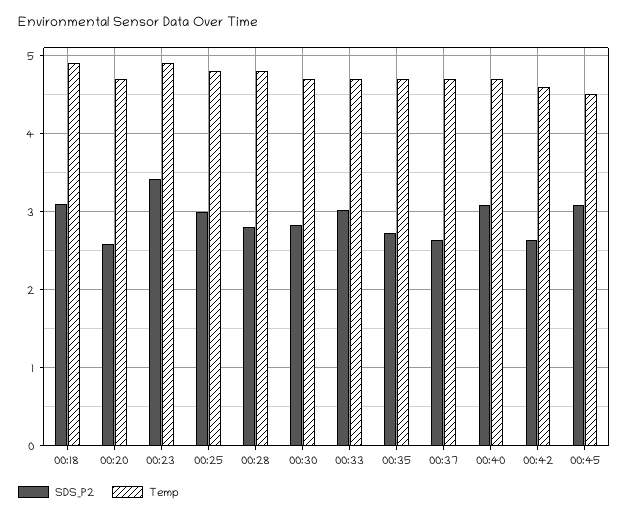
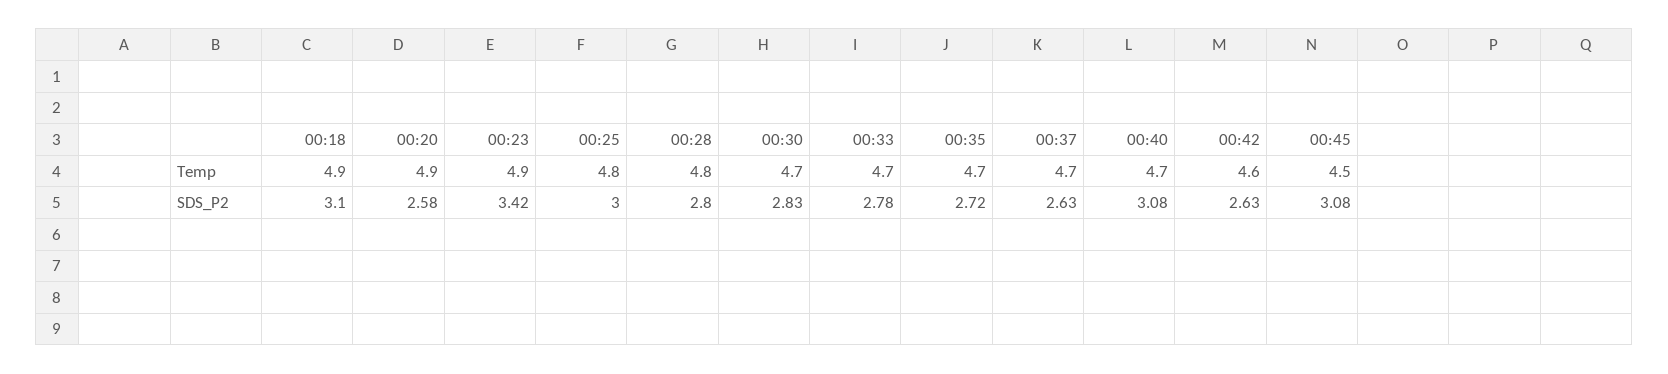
Temp, 00:20: 4.7 -> 4.9
SDS_P2, 00:33: 3 -> 2.78

